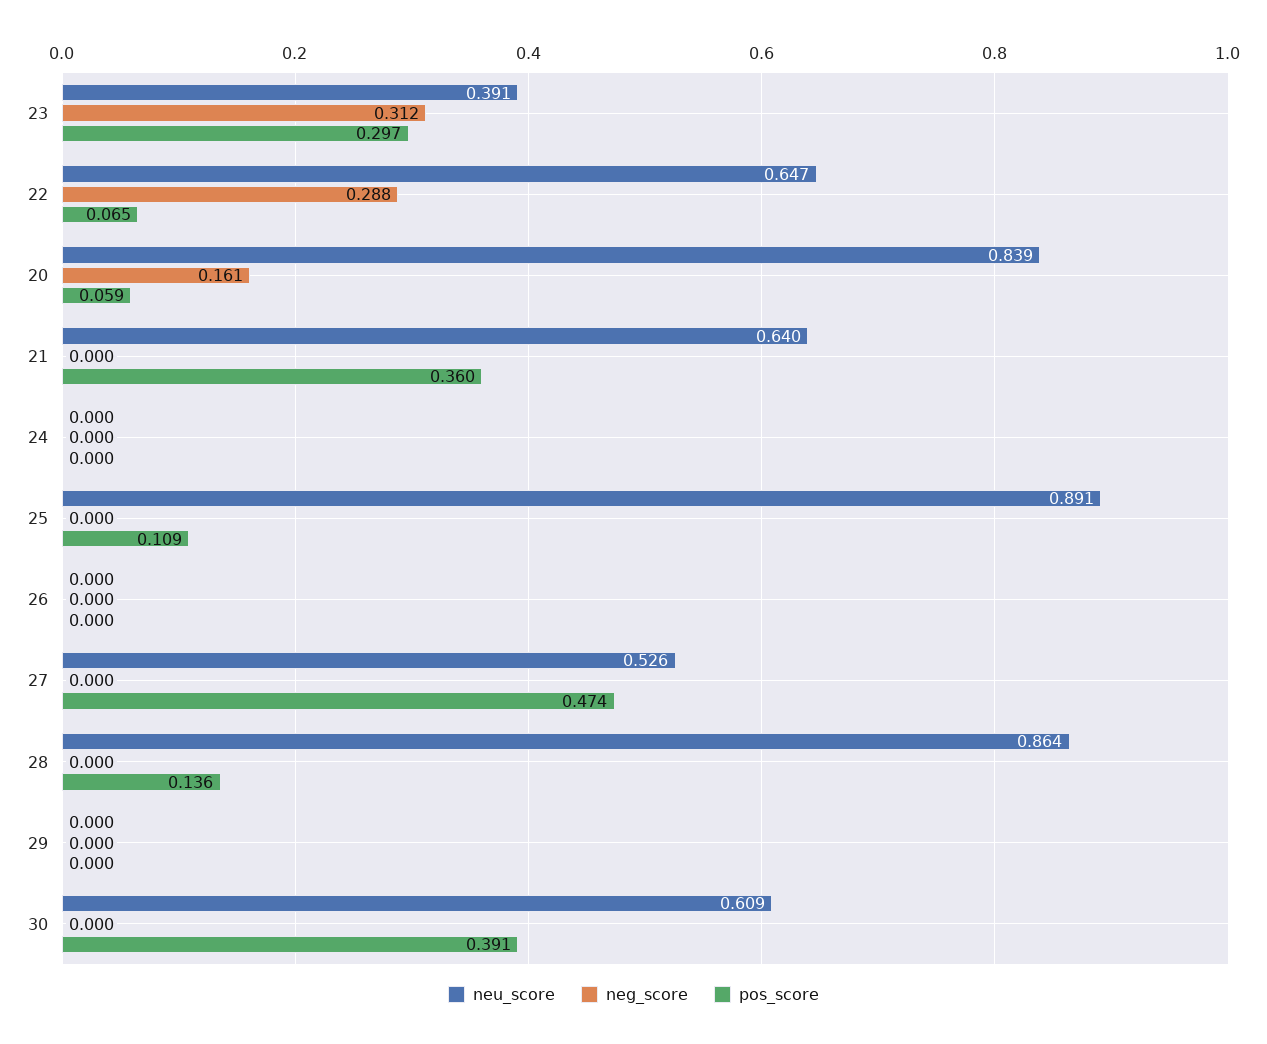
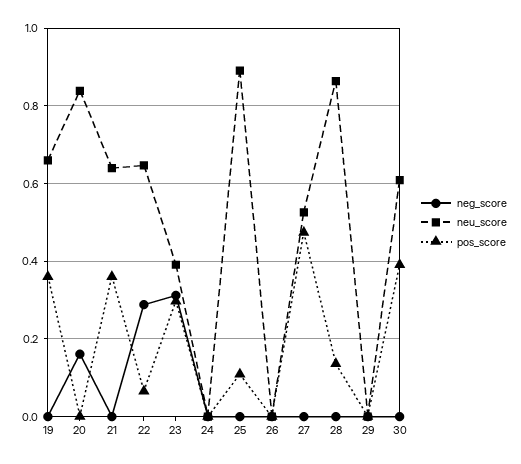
pos_score, 20: 0.059 -> 0
neg_score, 19: none -> 0
neu_score, 19: none -> 0.66
pos_score, 19: none -> 0.36

